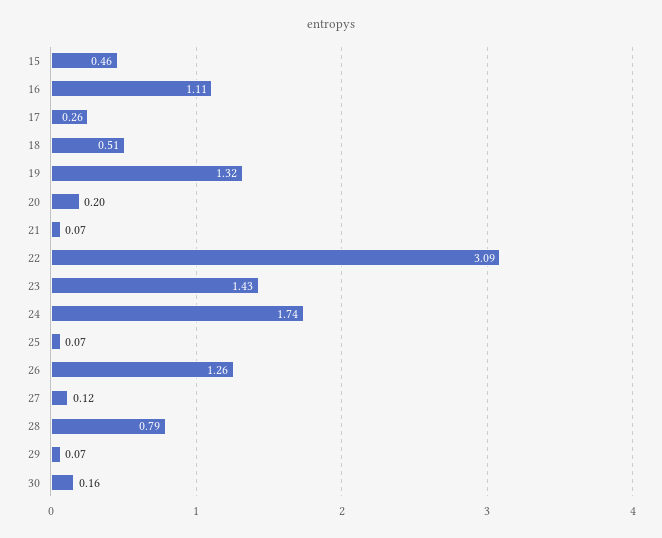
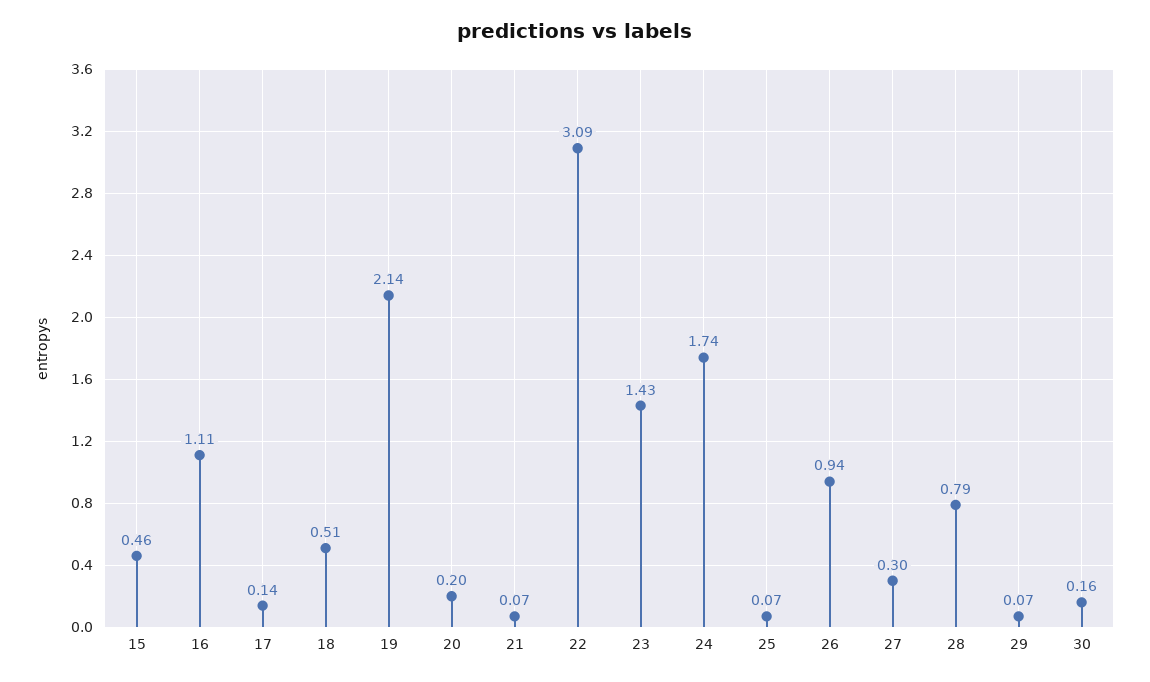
17: 0.26 -> 0.14
19: 1.32 -> 2.14
26: 1.26 -> 0.94
27: 0.12 -> 0.3

